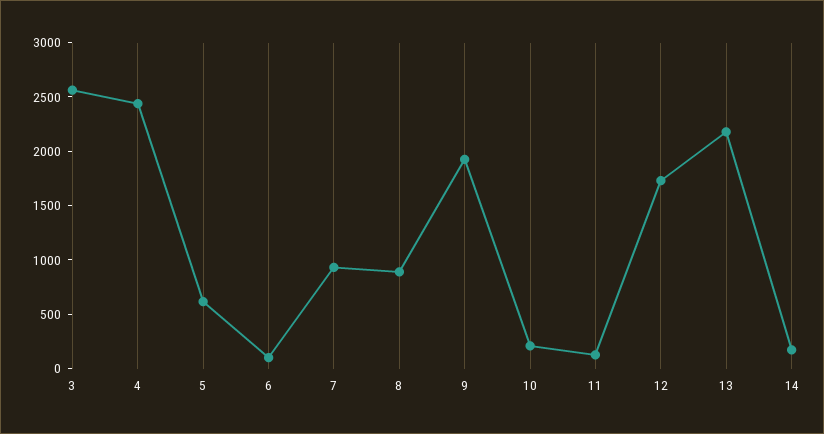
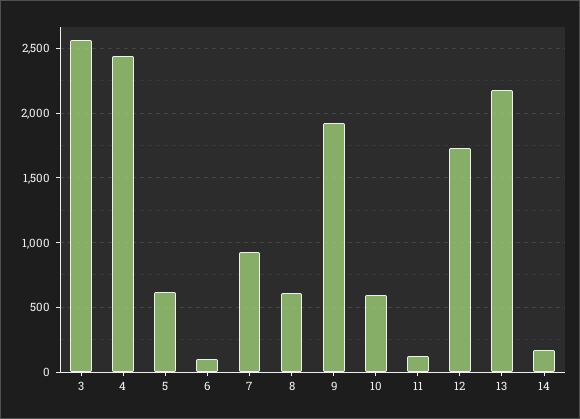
8: 900 -> 600
10: 200 -> 600

